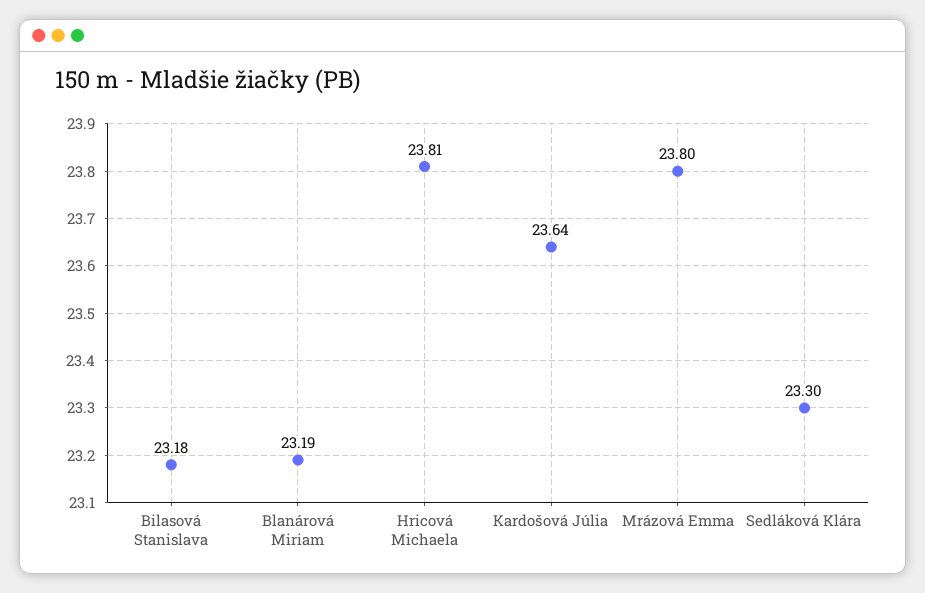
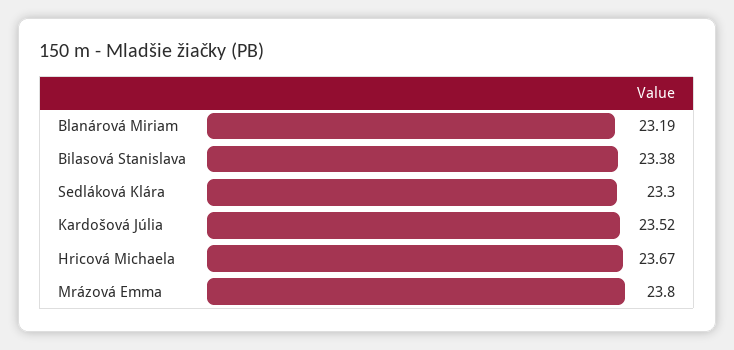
Bilasová Stanislava: 23.18 -> 23.38
Hricová Michaela: 23.81 -> 23.67
Kardošová Júlia: 23.64 -> 23.52

